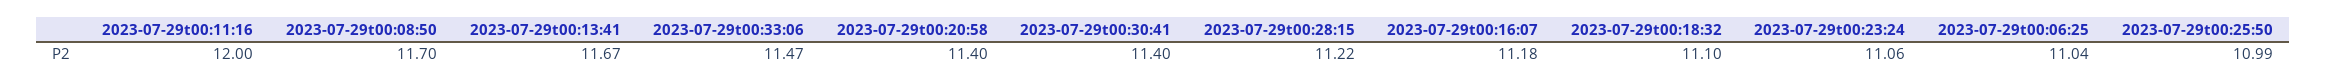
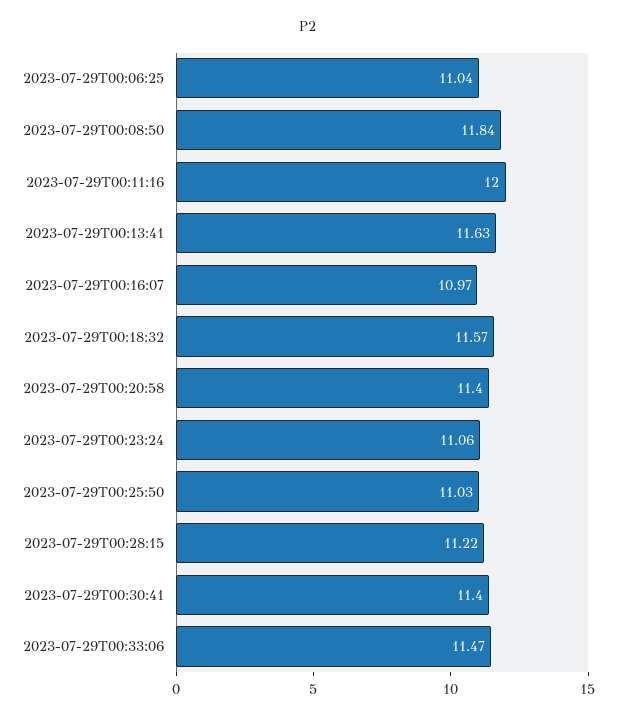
2023-07-29t00:08:50: 11.7 -> 11.84
2023-07-29t00:13:41: 11.67 -> 11.63
2023-07-29t00:16:07: 11.18 -> 10.97
2023-07-29t00:18:32: 11.1 -> 11.57
2023-07-29t00:25:50: 10.99 -> 11.03

